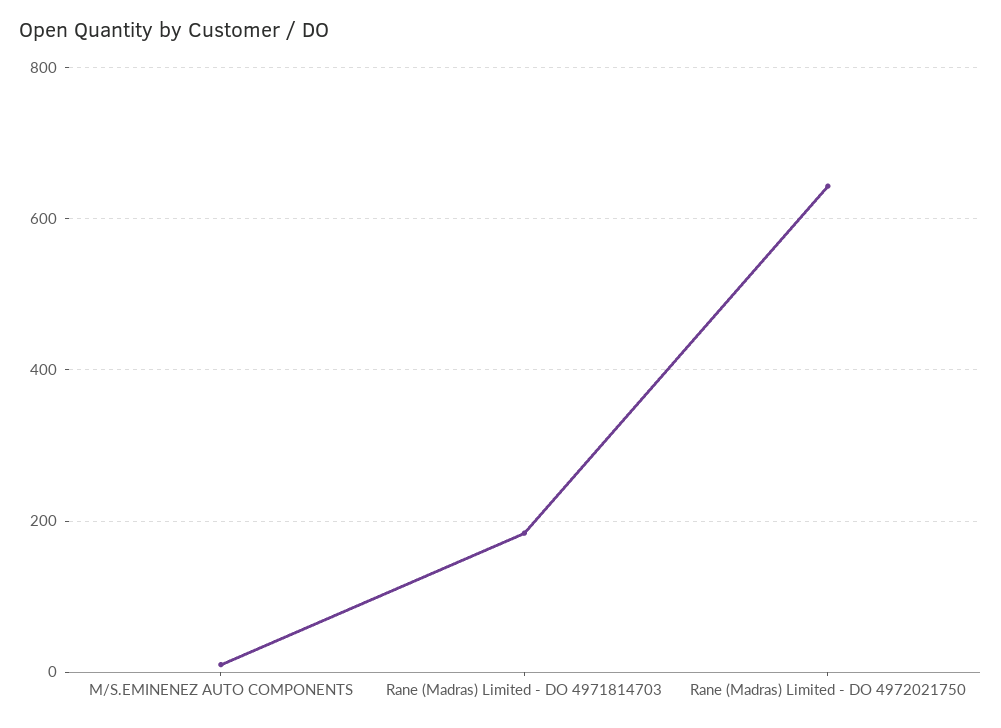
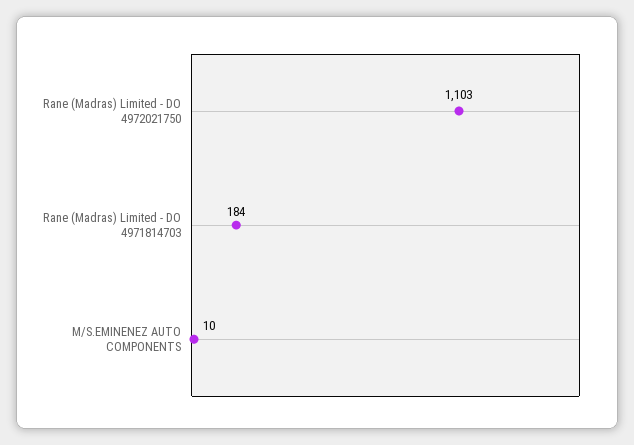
Rane (Madras) Limited - DO 4972021750: 640 -> 1103

